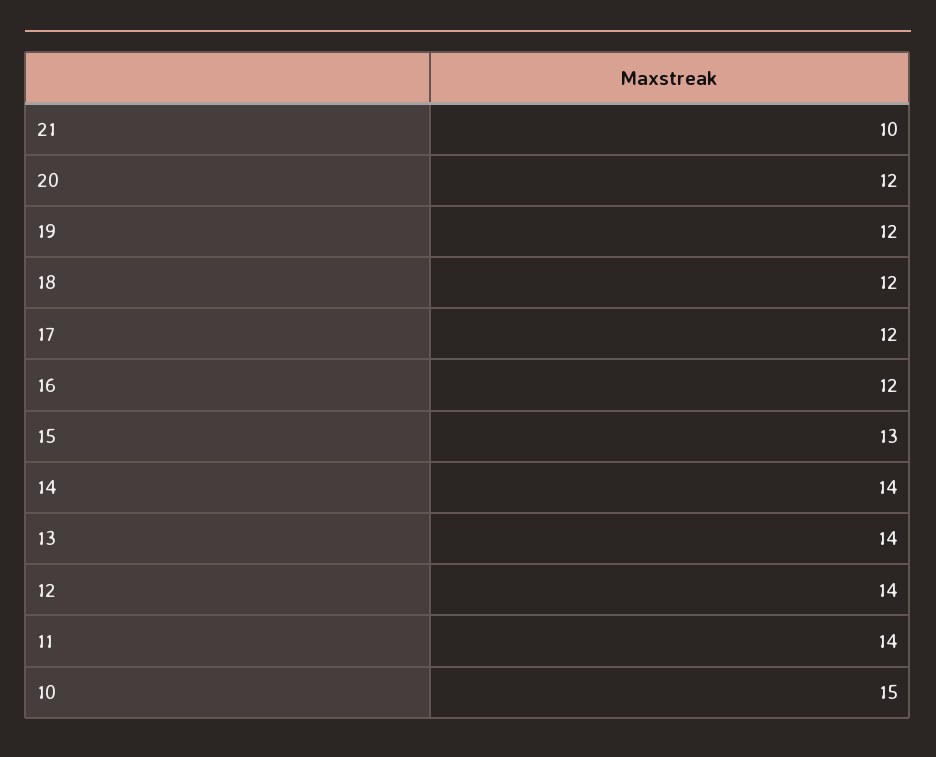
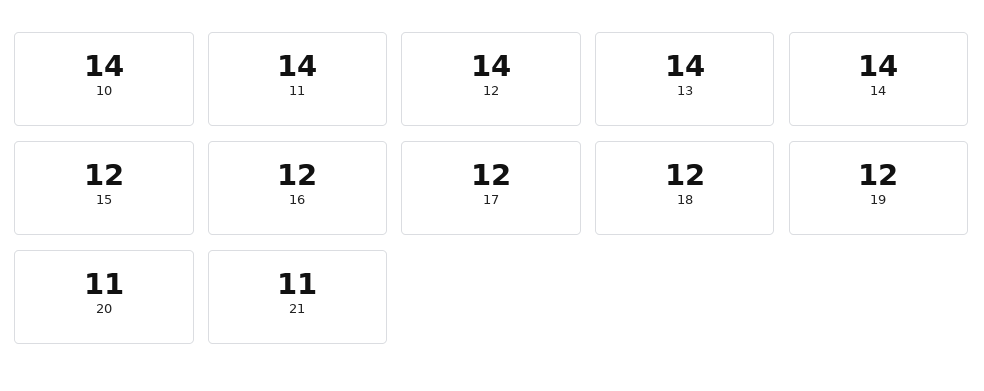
21: 10 -> 11
20: 12 -> 11
15: 13 -> 12
10: 15 -> 14

